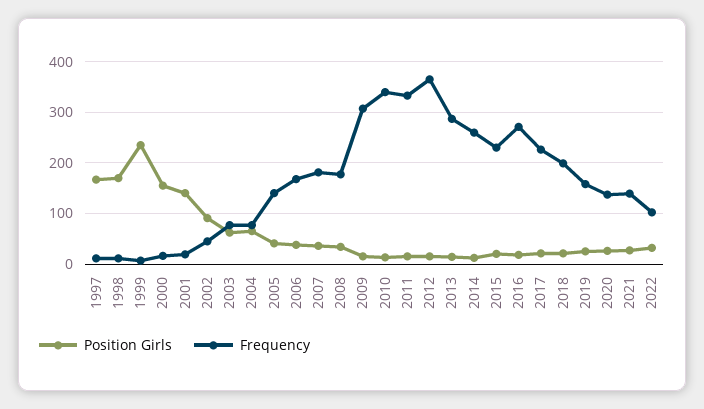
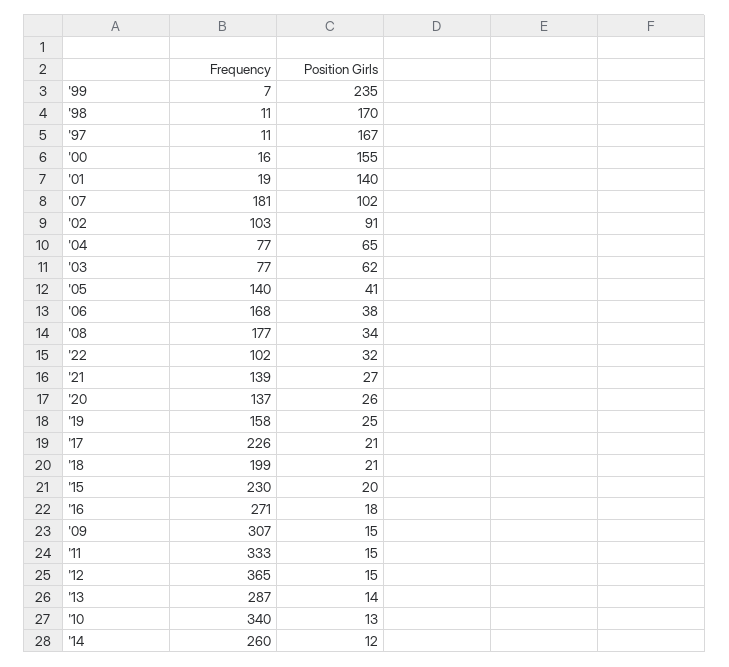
Frequency, 2002: 40 -> 103
Position Girls, 2007: 40 -> 102

